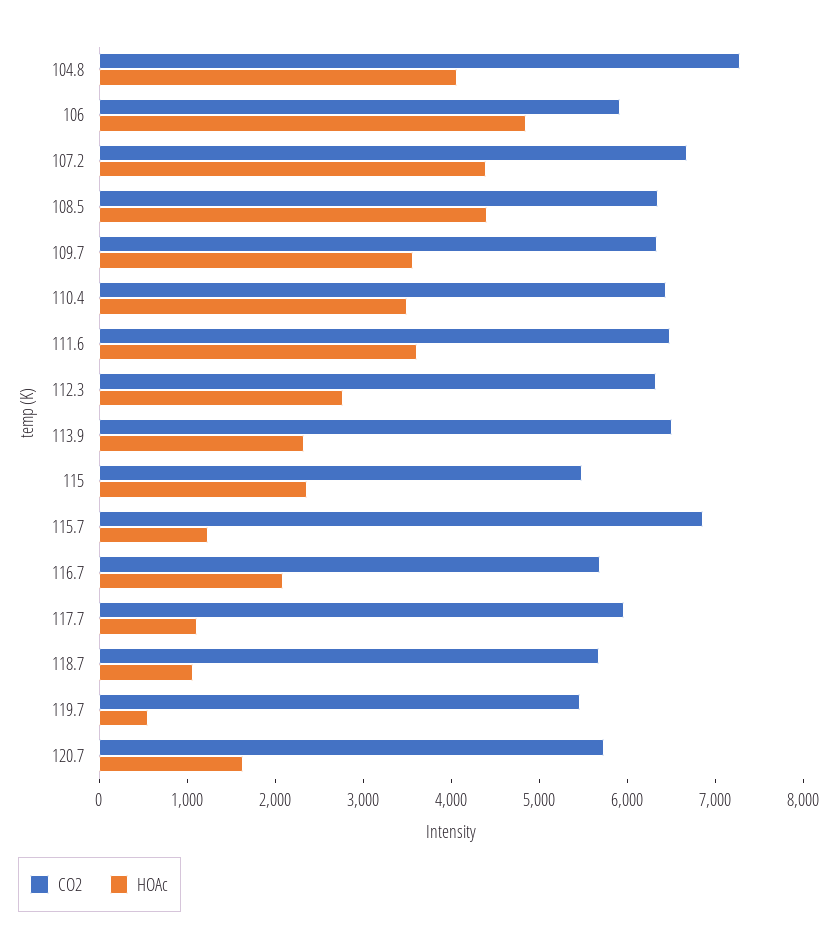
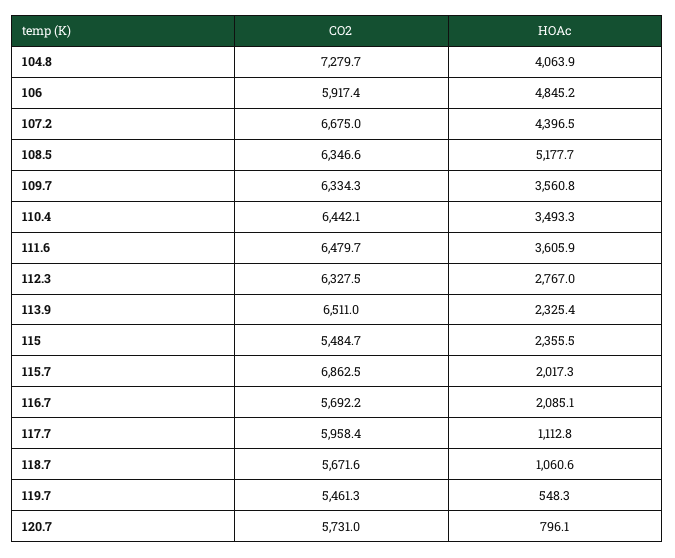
HOAc, 108.5: 4400 -> 5177.7
HOAc, 115.7: 1200 -> 2017.3
HOAc, 120.7: 1600 -> 796.1

